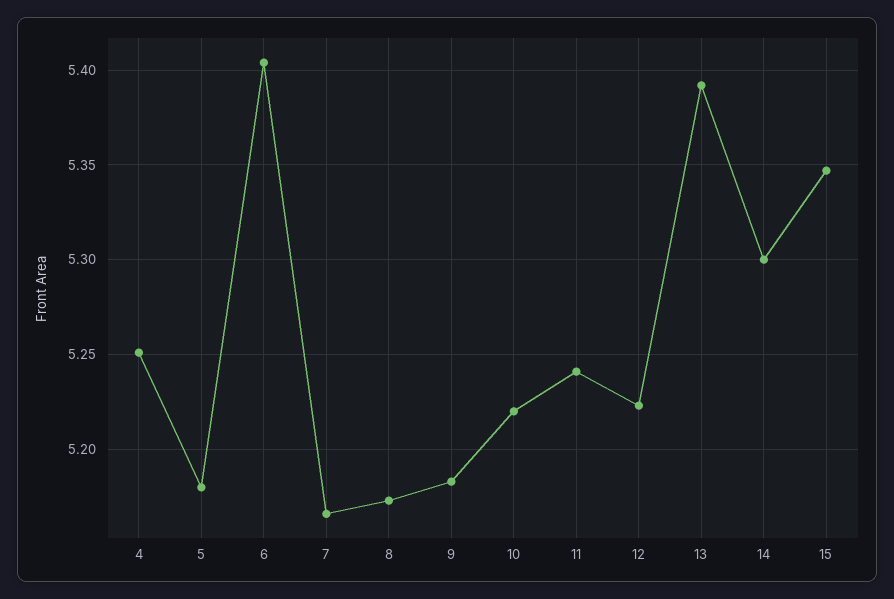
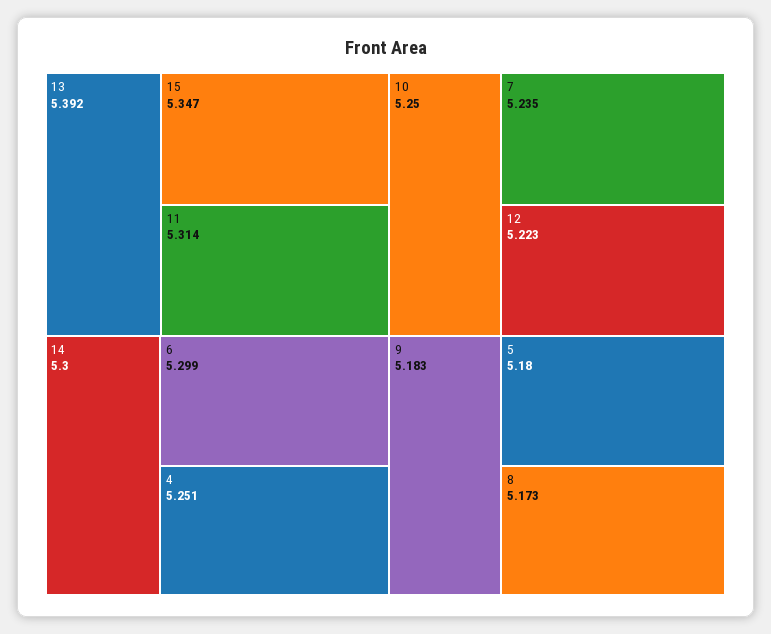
6: 5.405 -> 5.299
7: 5.165 -> 5.235
10: 5.22 -> 5.25
11: 5.24 -> 5.314

